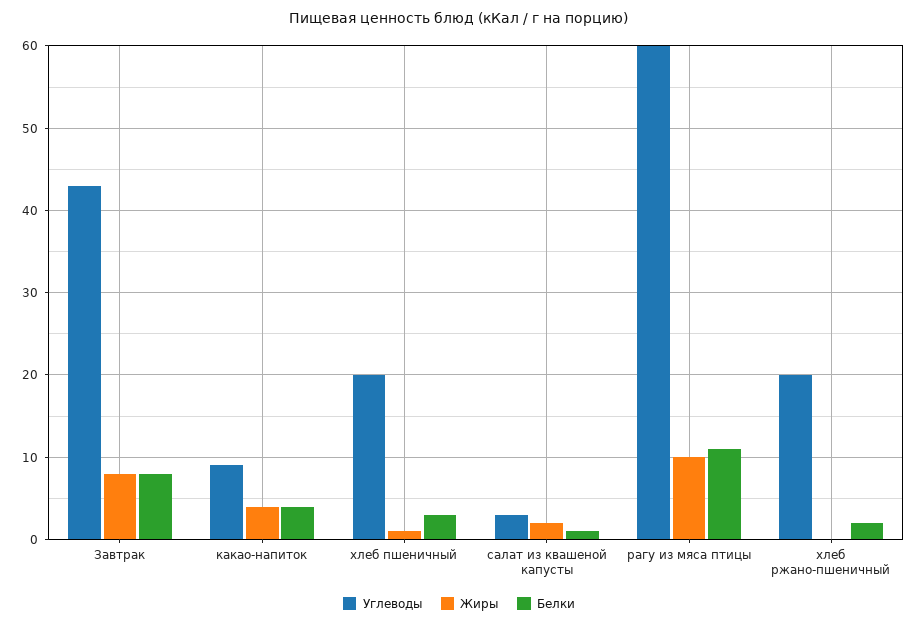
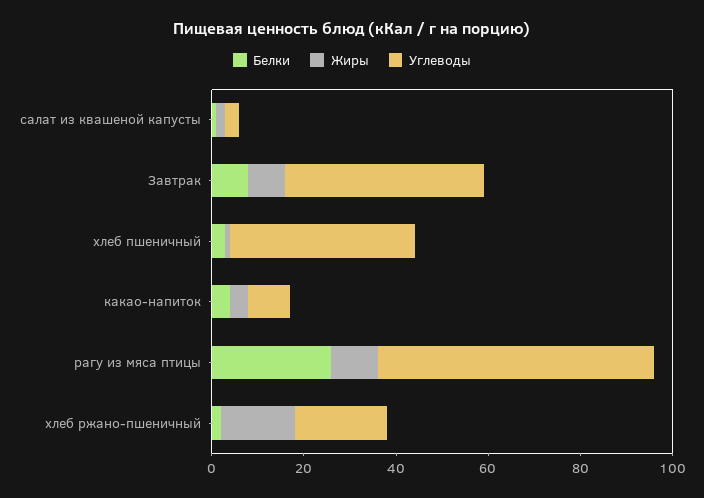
Углеводы, хлеб пшеничный: 20 -> 40
Белки, рагу из мяса птицы: 11 -> 25
Жиры, хлеб ржано-пшеничный: 0 -> 15

